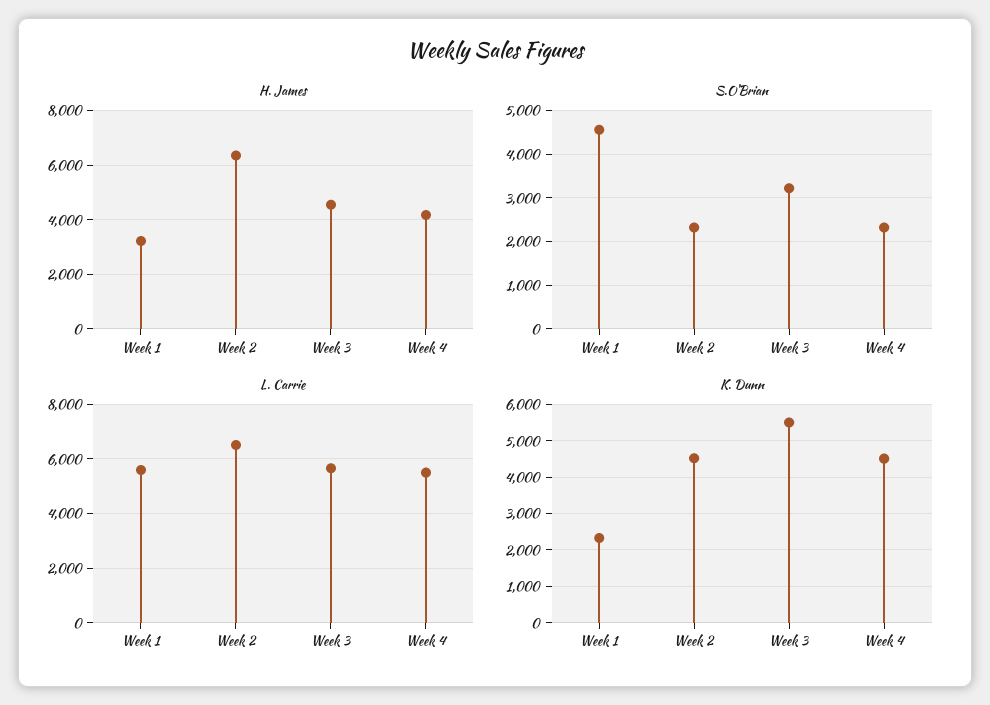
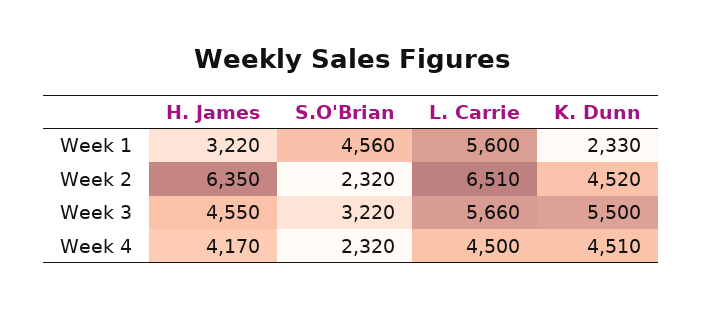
L. Carrie, Week 4: 5500 -> 4500

